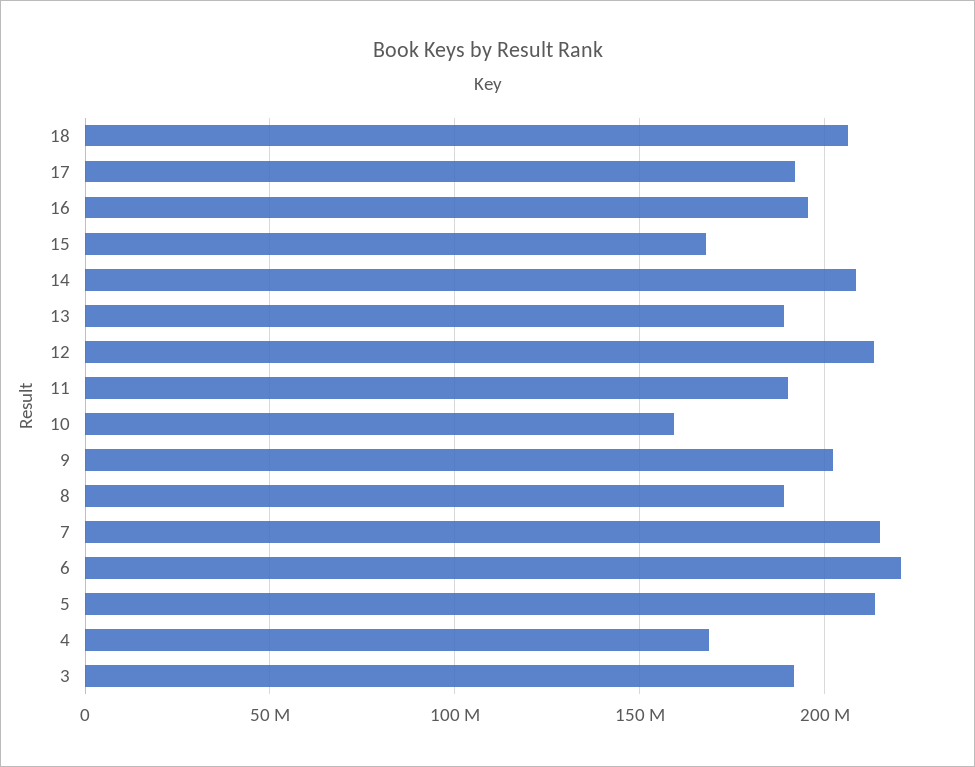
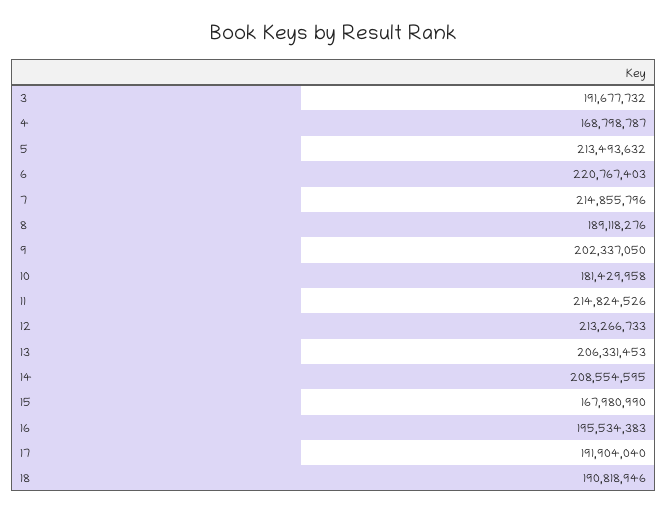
18: 205000000 -> 190818946
13: 190000000 -> 206331453
11: 190000000 -> 214824526
10: 160000000 -> 181429958

